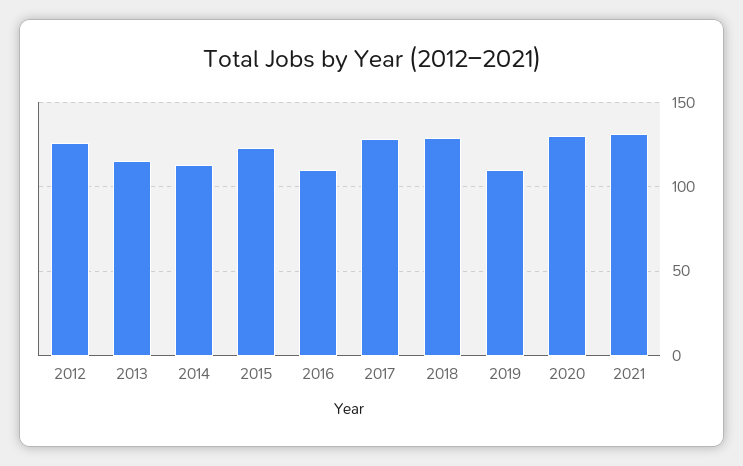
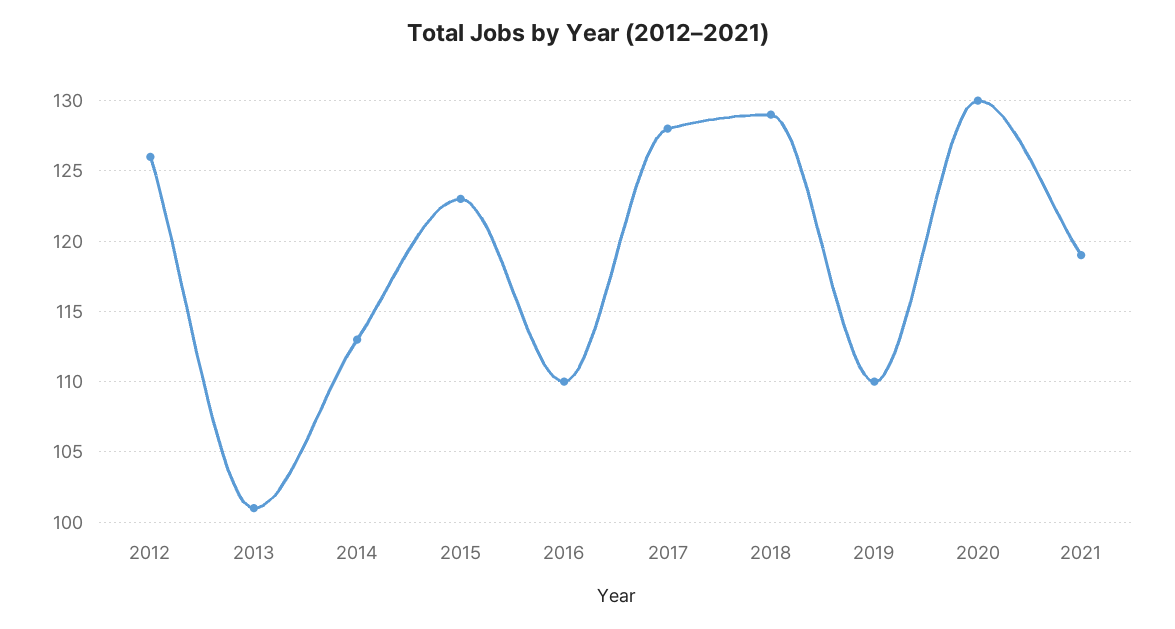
2013: 115 -> 101
2021: 130 -> 119

